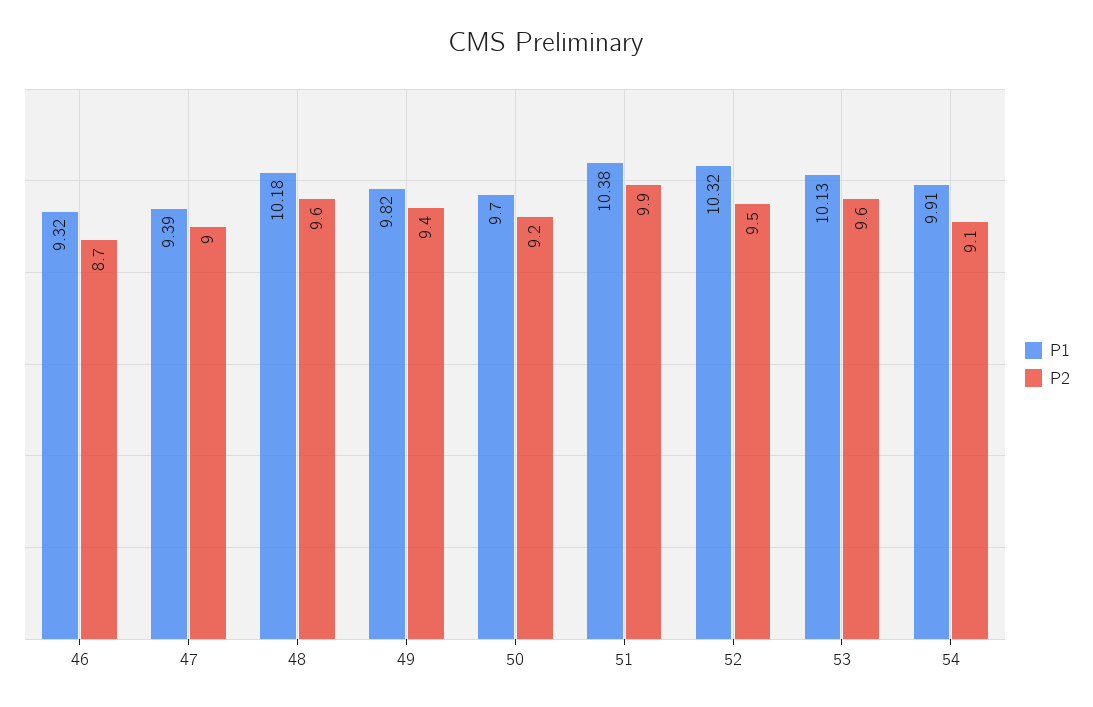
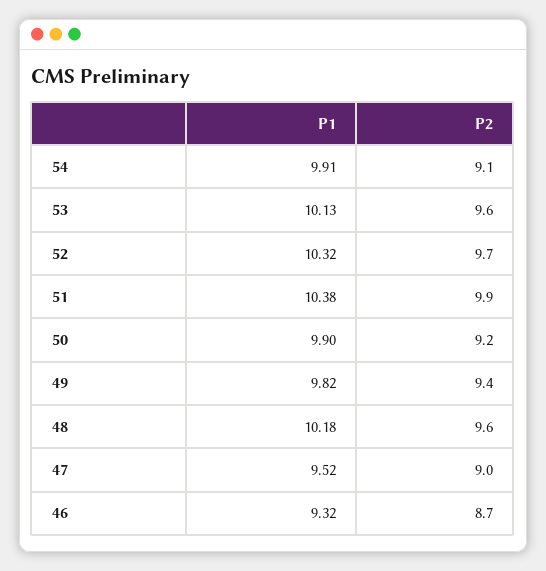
P1, 47: 9.39 -> 9.52
P1, 50: 9.7 -> 9.9
P2, 52: 9.5 -> 9.7

